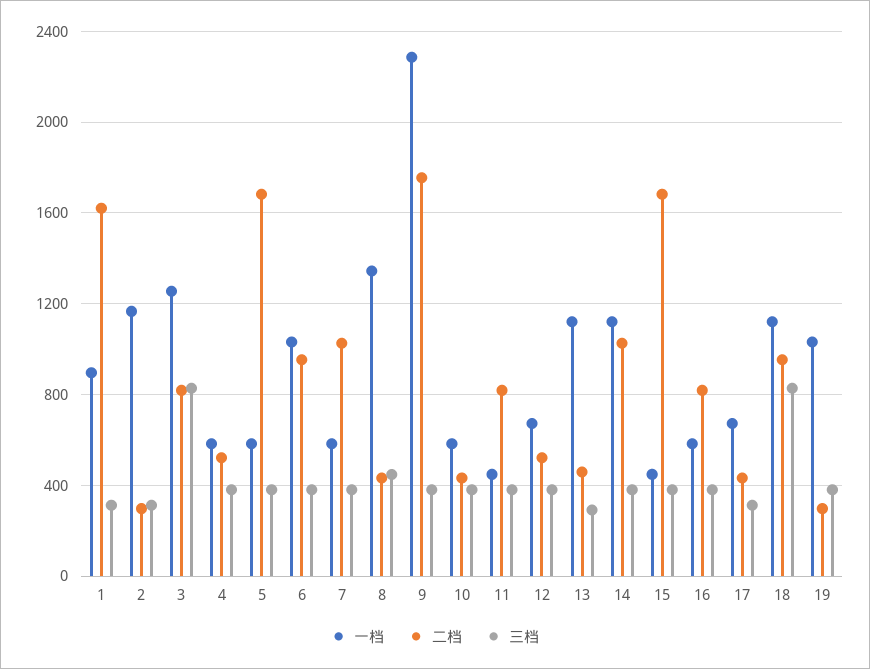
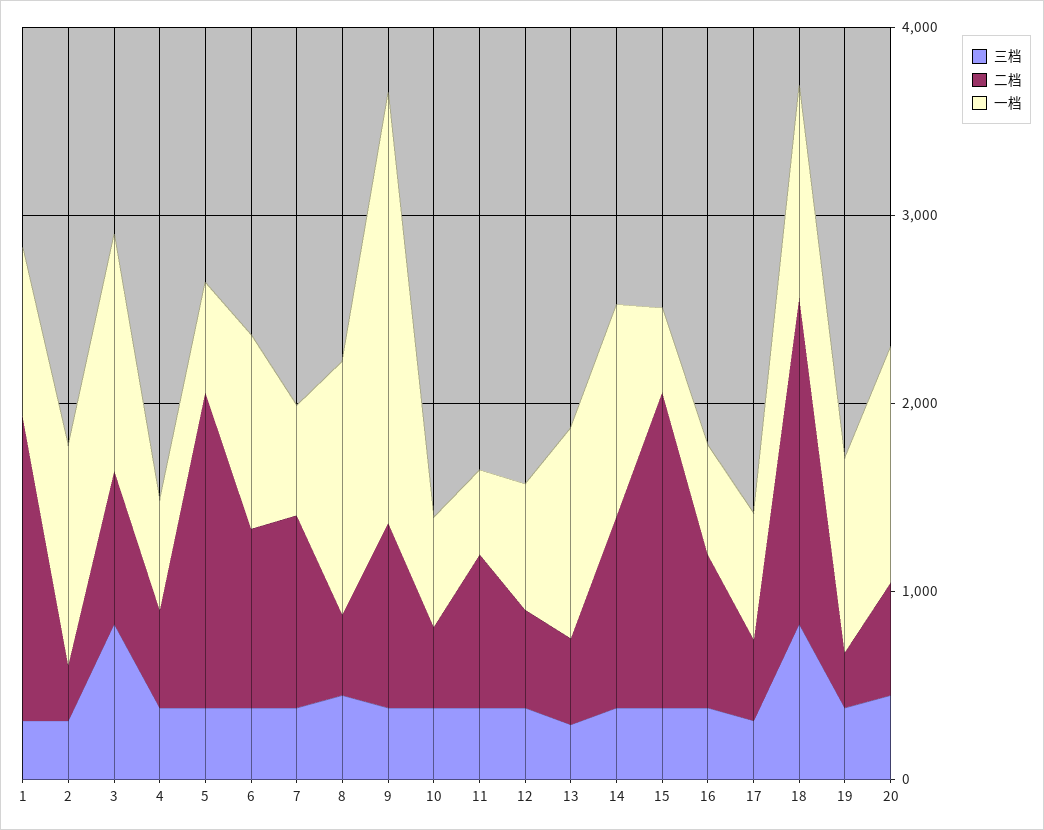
二档, 9: 1750 -> 1000
二档, 18: 950 -> 1800
三档, 20: none -> 400
二档, 20: none -> 600
一档, 20: none -> 1200

